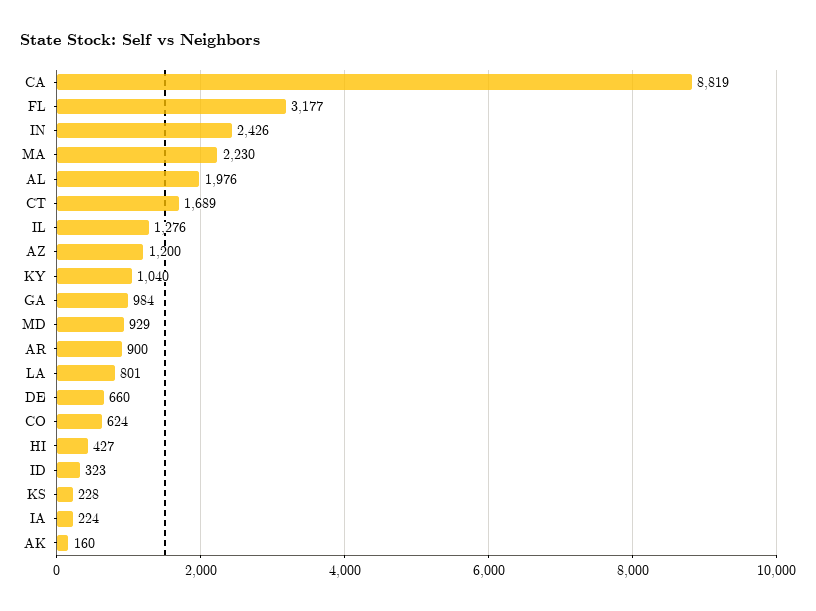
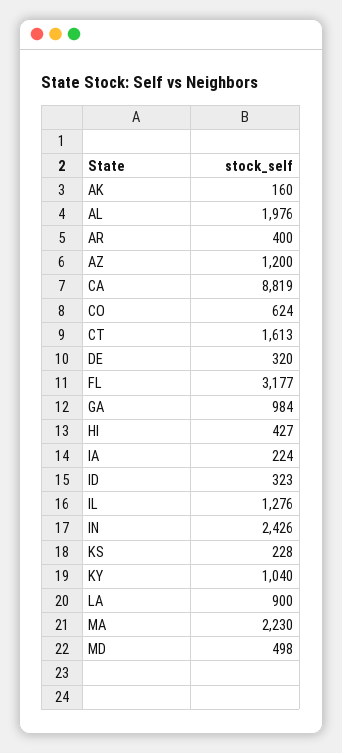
CT: 1689 -> 1613
MD: 929 -> 498
AR: 900 -> 400
LA: 801 -> 900
DE: 660 -> 320

